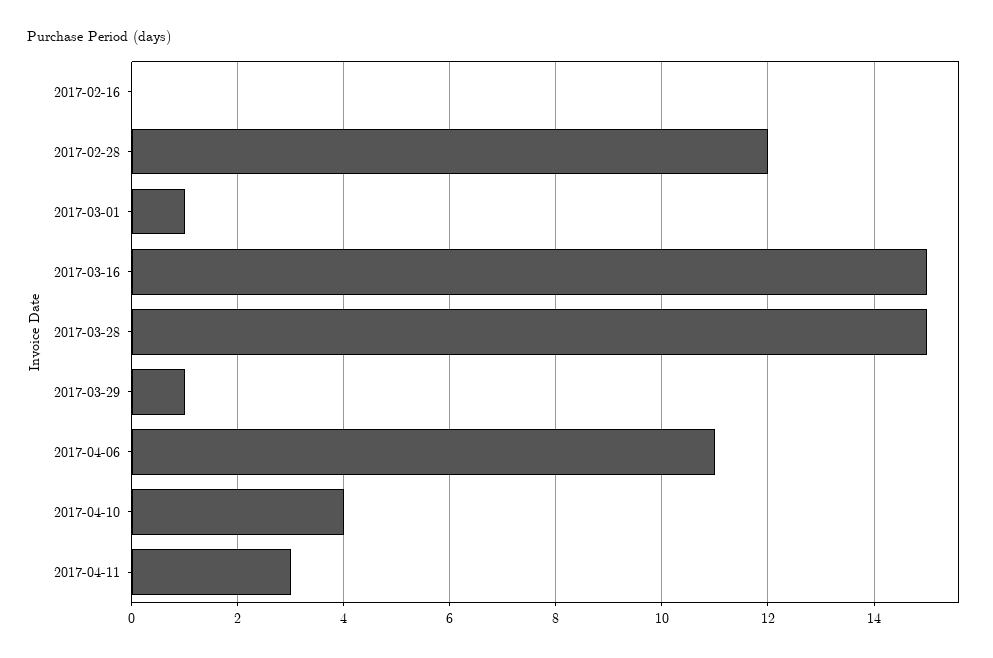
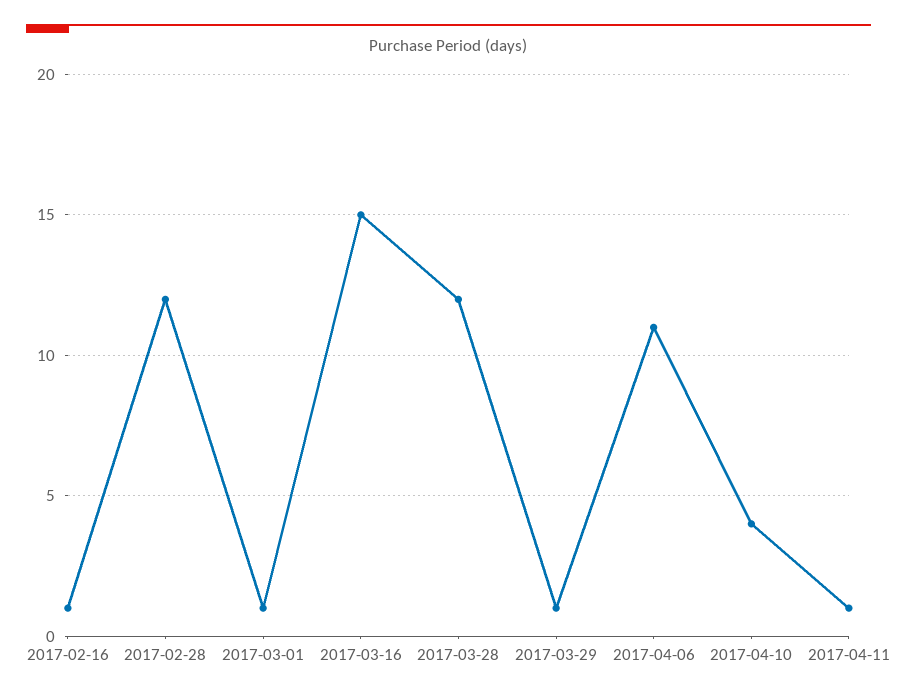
2017-02-16: 0 -> 1
2017-03-28: 15 -> 12
2017-04-11: 3 -> 1

